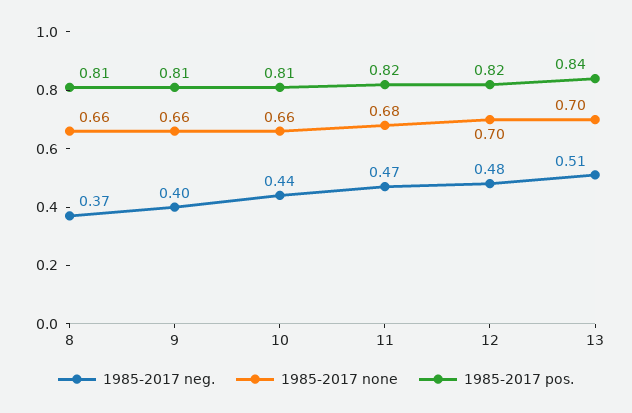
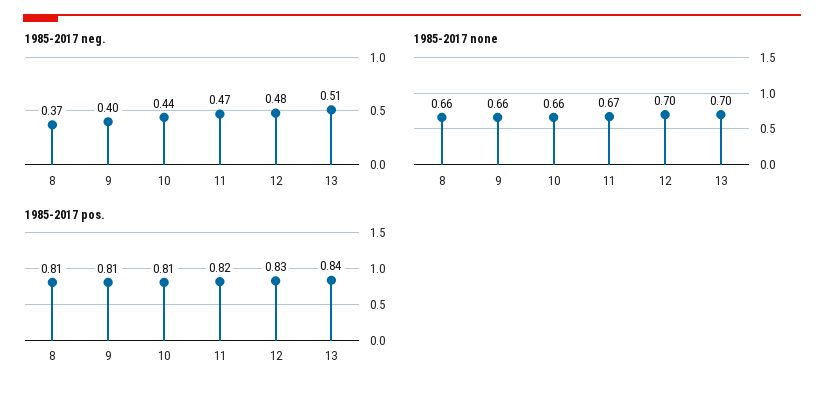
1985-2017 none, 11: 0.68 -> 0.67
1985-2017 pos., 12: 0.82 -> 0.83

